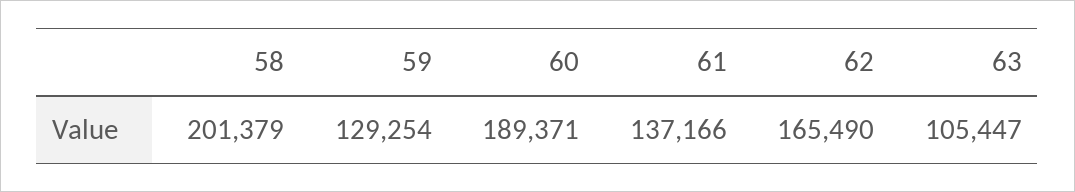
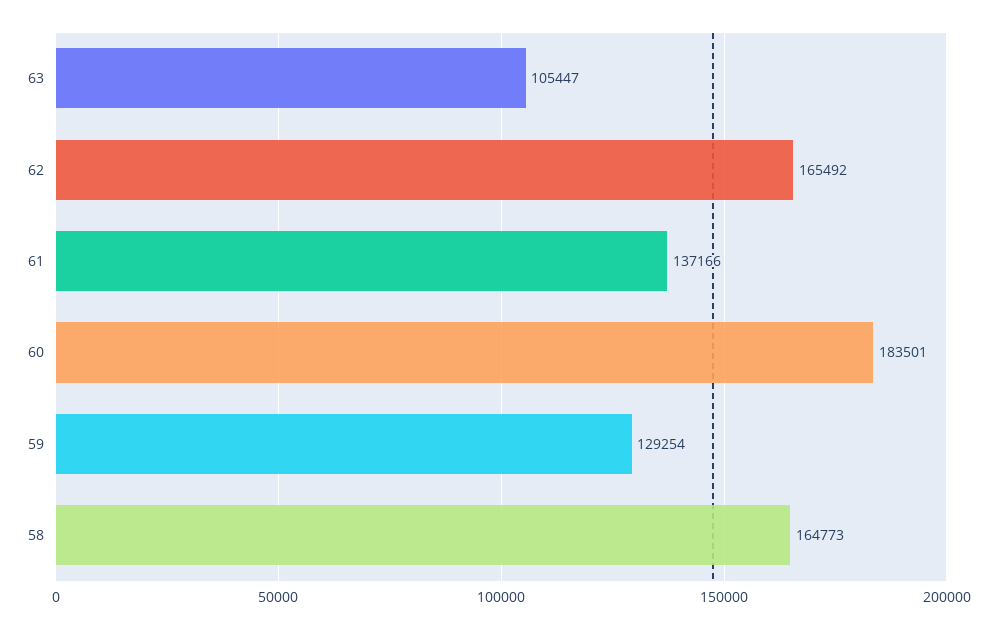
58: 201379 -> 164773
60: 189371 -> 183501
62: 165490 -> 165492

